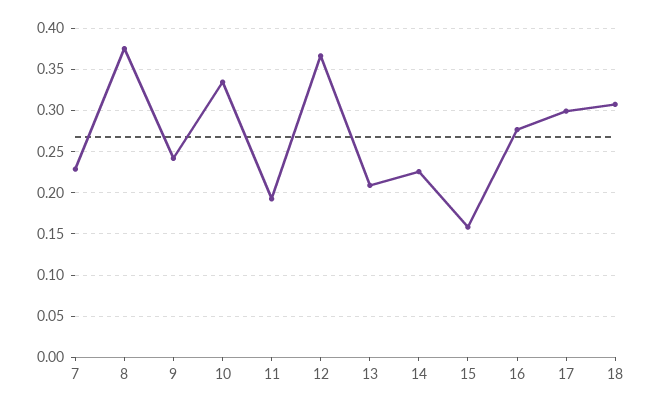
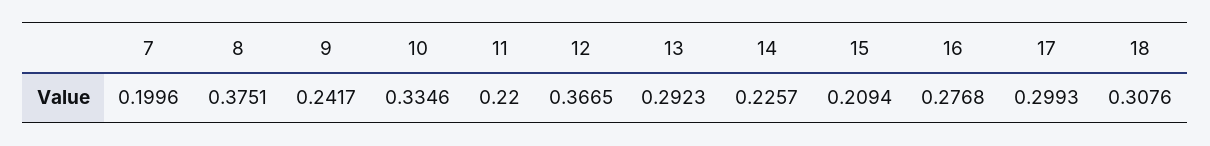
7: 0.23 -> 0.1996
11: 0.19 -> 0.22
13: 0.21 -> 0.2923
15: 0.16 -> 0.2094

